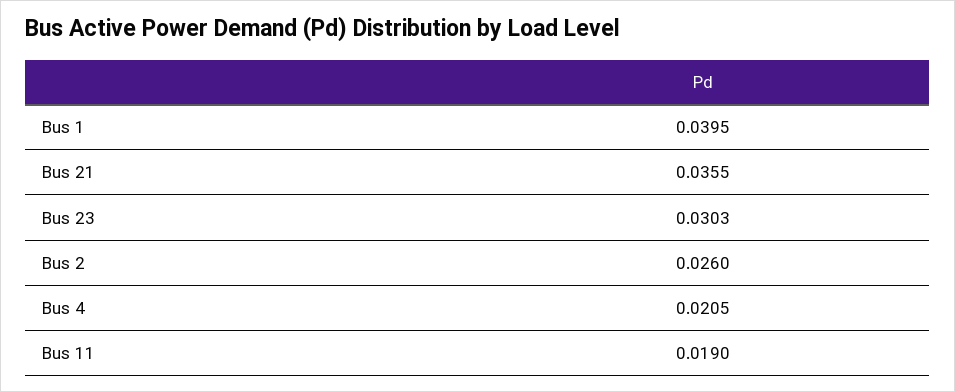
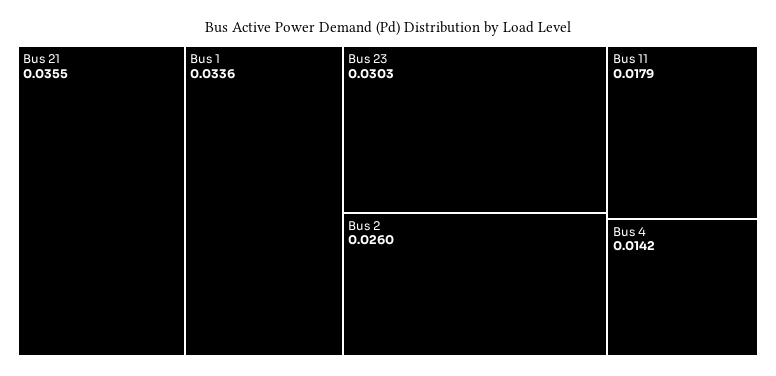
Bus 1: 0.0395 -> 0.0336
Bus 4: 0.0205 -> 0.0142
Bus 11: 0.019 -> 0.0179

